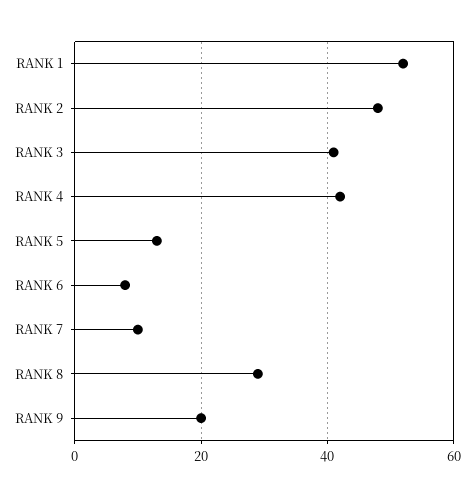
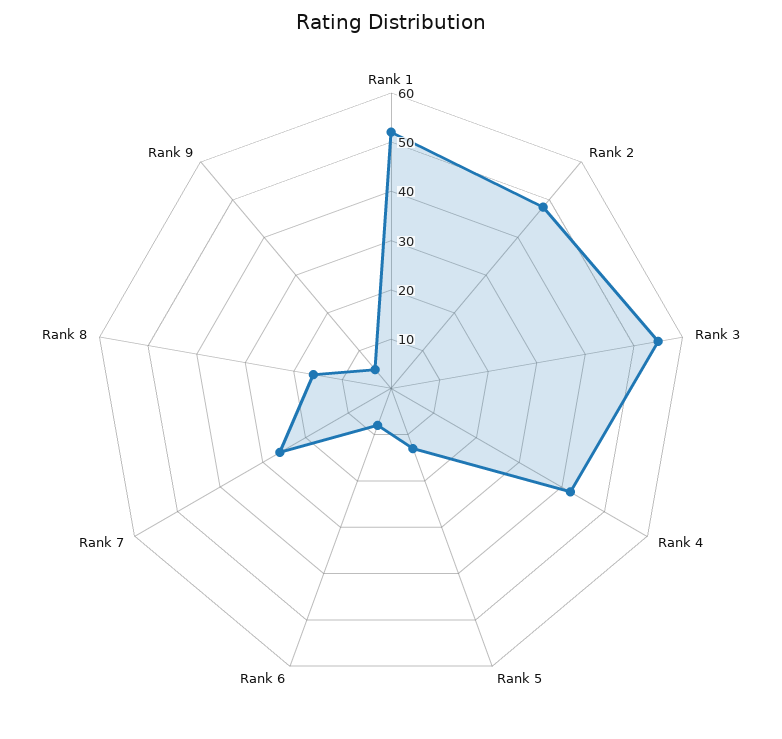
RANK 3: 40 -> 55
RANK 7: 10 -> 25
RANK 8: 30 -> 15
RANK 9: 20 -> 5

